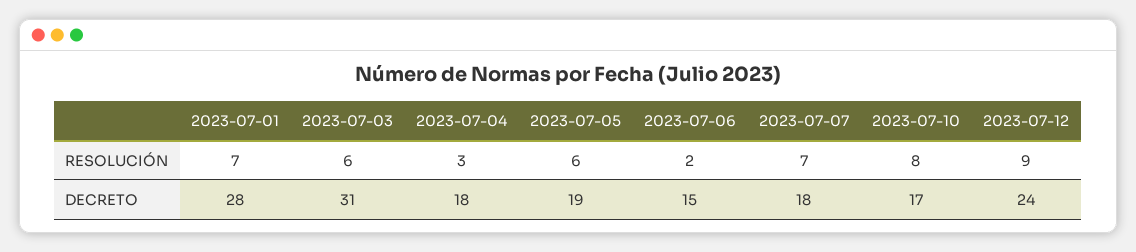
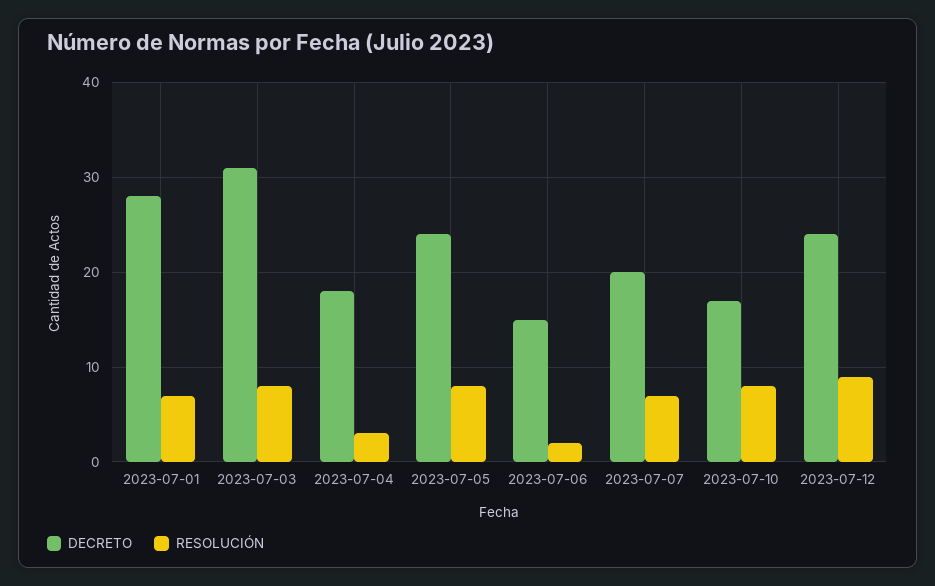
RESOLUCIÓN, 2023-07-03: 6 -> 8
RESOLUCIÓN, 2023-07-05: 6 -> 8
DECRETO, 2023-07-05: 19 -> 24
DECRETO, 2023-07-07: 18 -> 20

